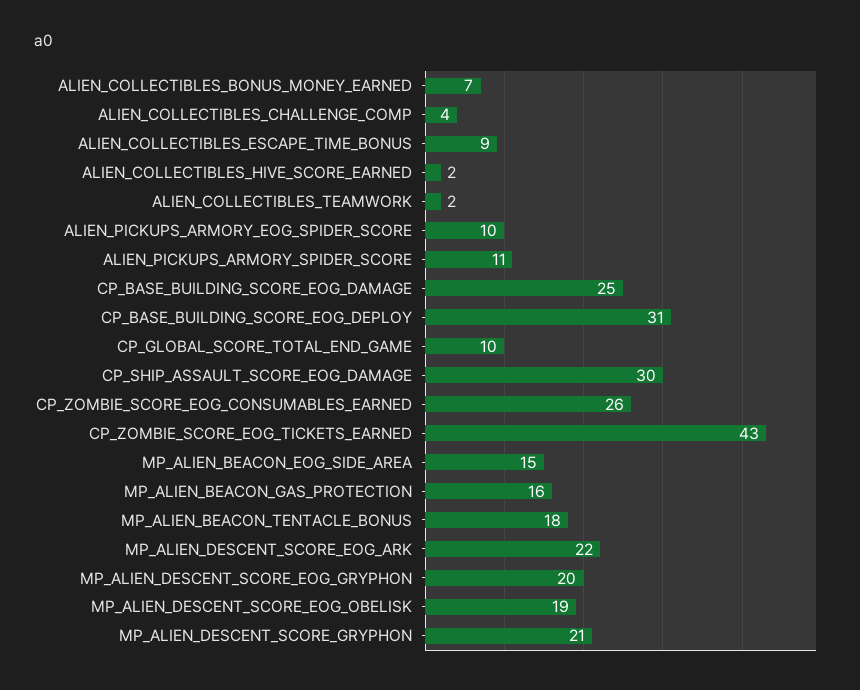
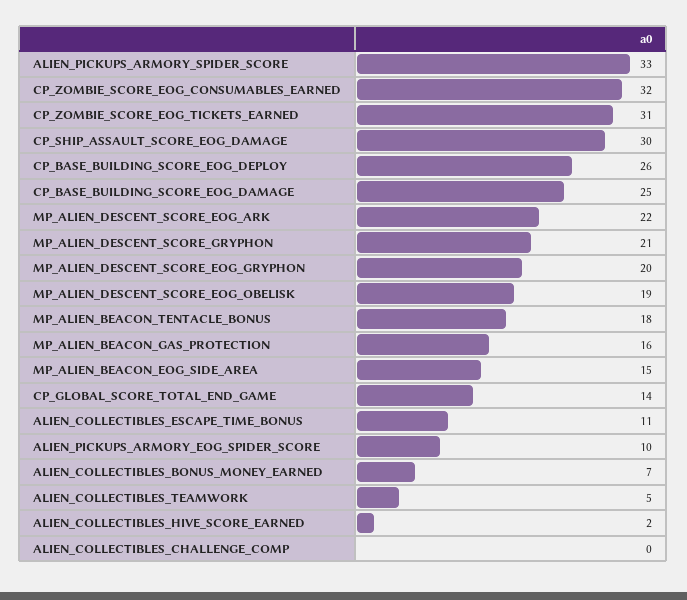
ALIEN_COLLECTIBLES_CHALLENGE_COMP: 4 -> 0
ALIEN_COLLECTIBLES_ESCAPE_TIME_BONUS: 9 -> 11
ALIEN_COLLECTIBLES_TEAMWORK: 2 -> 5
ALIEN_PICKUPS_ARMORY_SPIDER_SCORE: 11 -> 33
CP_BASE_BUILDING_SCORE_EOG_DEPLOY: 31 -> 26
CP_GLOBAL_SCORE_TOTAL_END_GAME: 10 -> 14
CP_ZOMBIE_SCORE_EOG_CONSUMABLES_EARNED: 26 -> 32
CP_ZOMBIE_SCORE_EOG_TICKETS_EARNED: 43 -> 31

